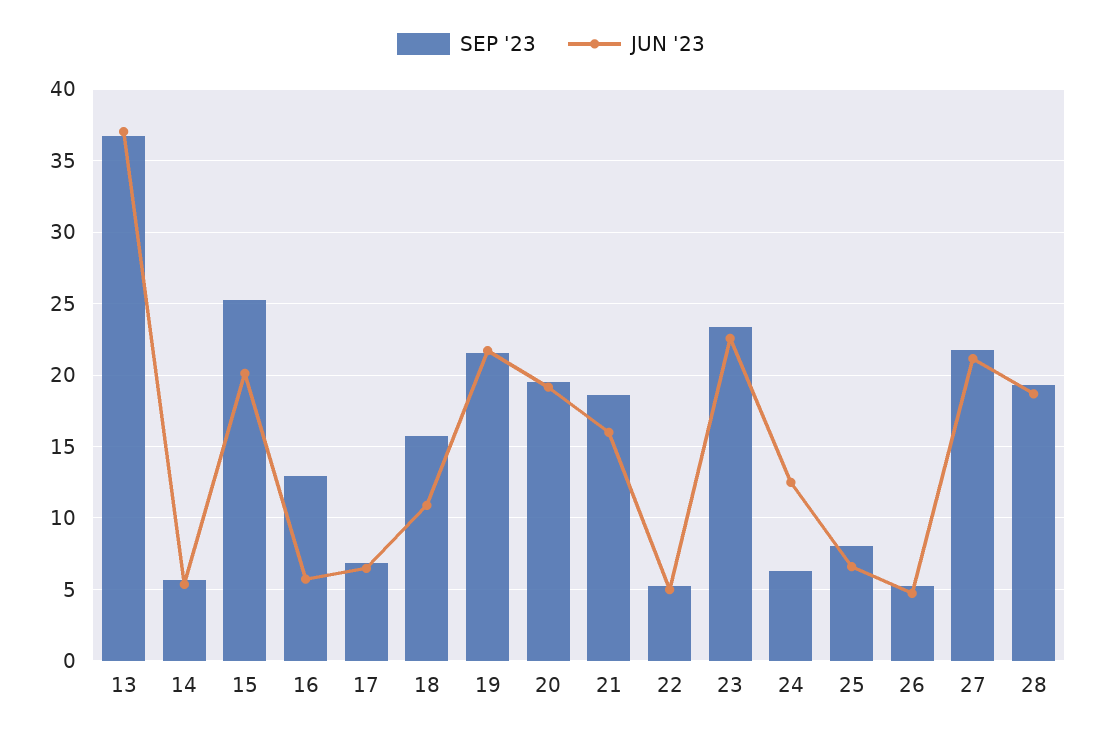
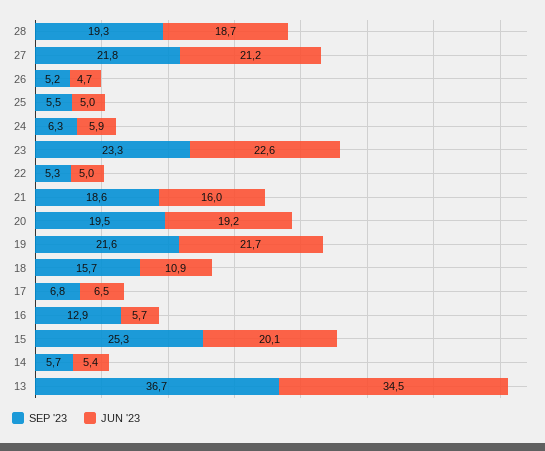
JUN '23, 13: 37 -> 34.5
JUN '23, 24: 12.5 -> 5.9
SEP '23, 25: 8 -> 5.5
JUN '23, 25: 6.5 -> 5

